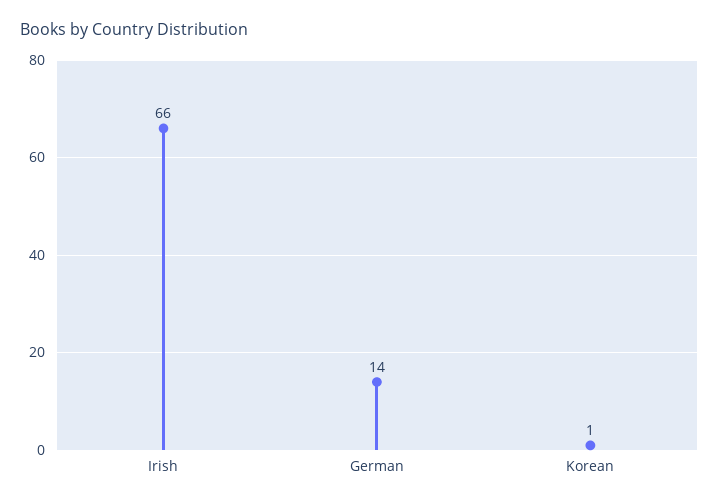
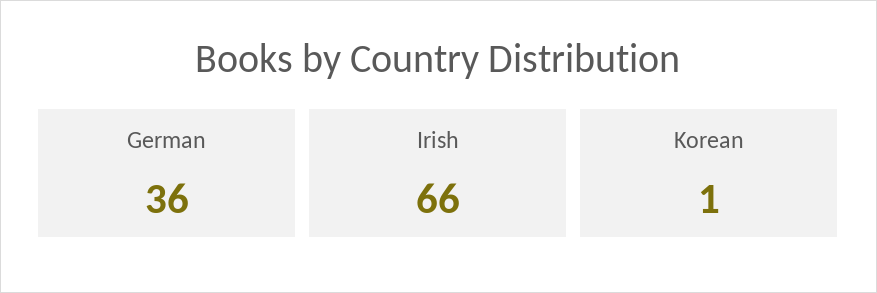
German: 14 -> 36

